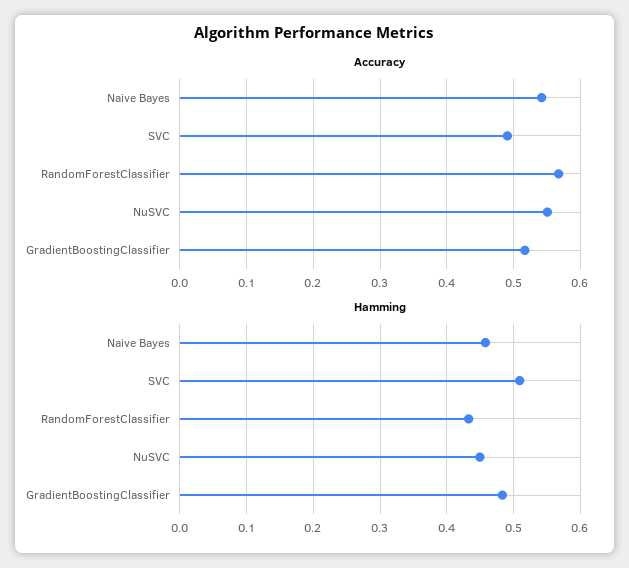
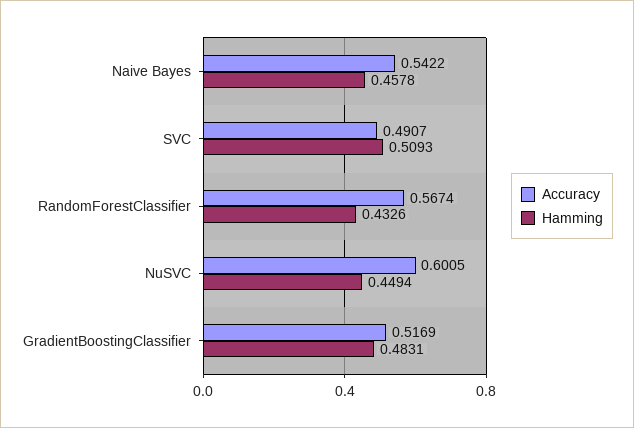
Accuracy, NuSVC: 0.55 -> 0.6005

